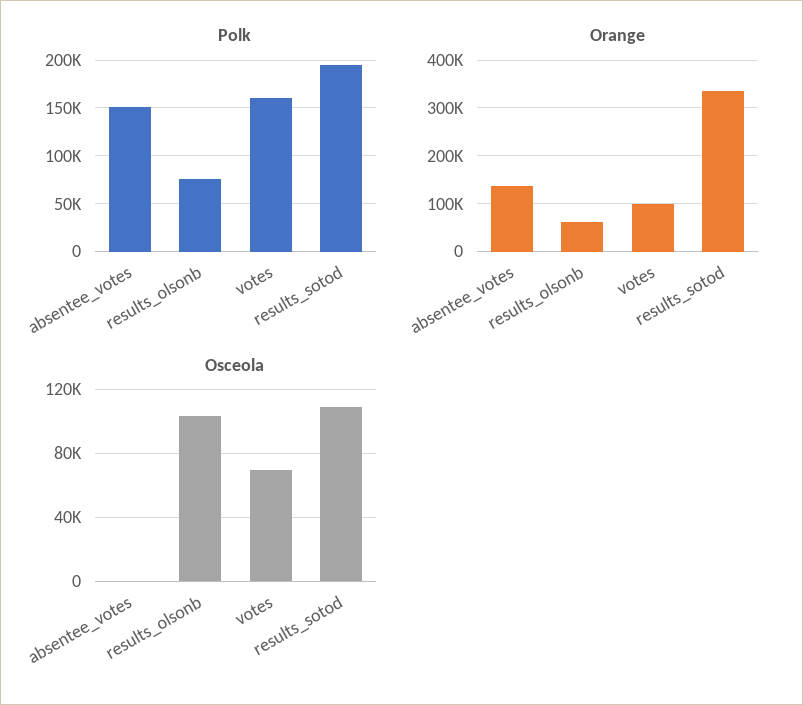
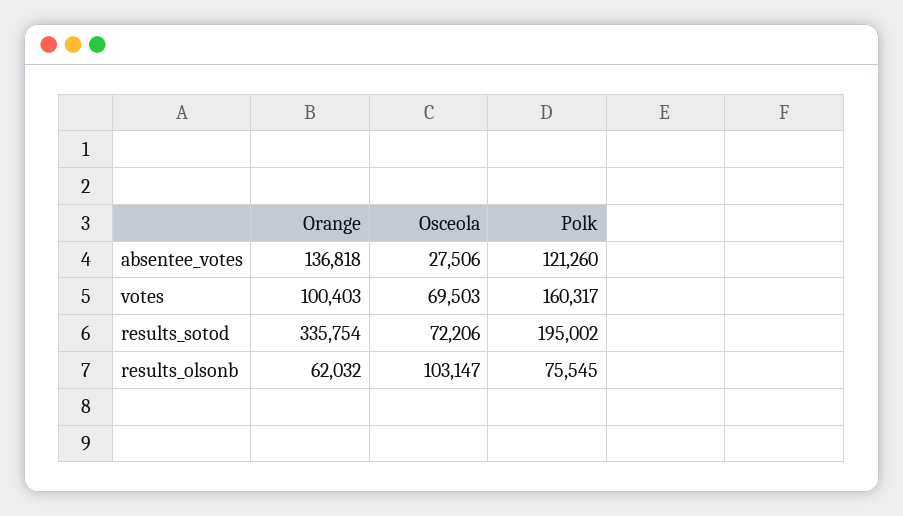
Polk, absentee_votes: 150000 -> 121260
Osceola, absentee_votes: 0 -> 27506
Osceola, results_sotod: 110000 -> 72206

